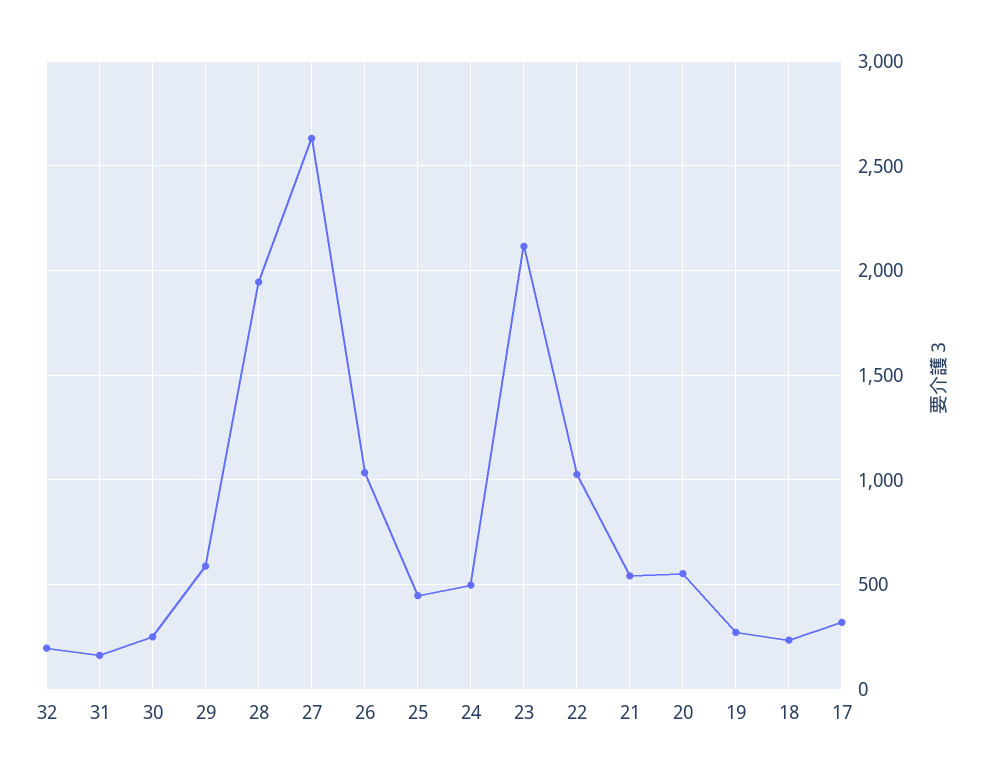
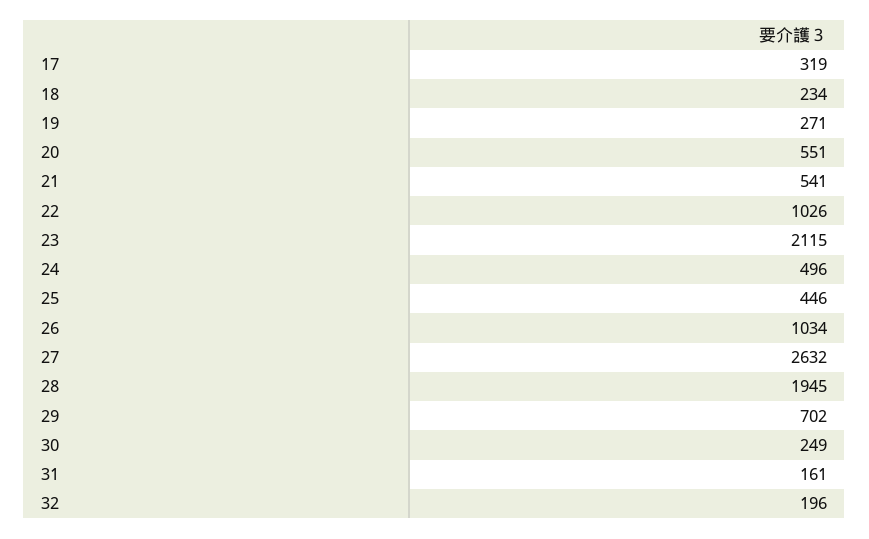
29: 600 -> 702

